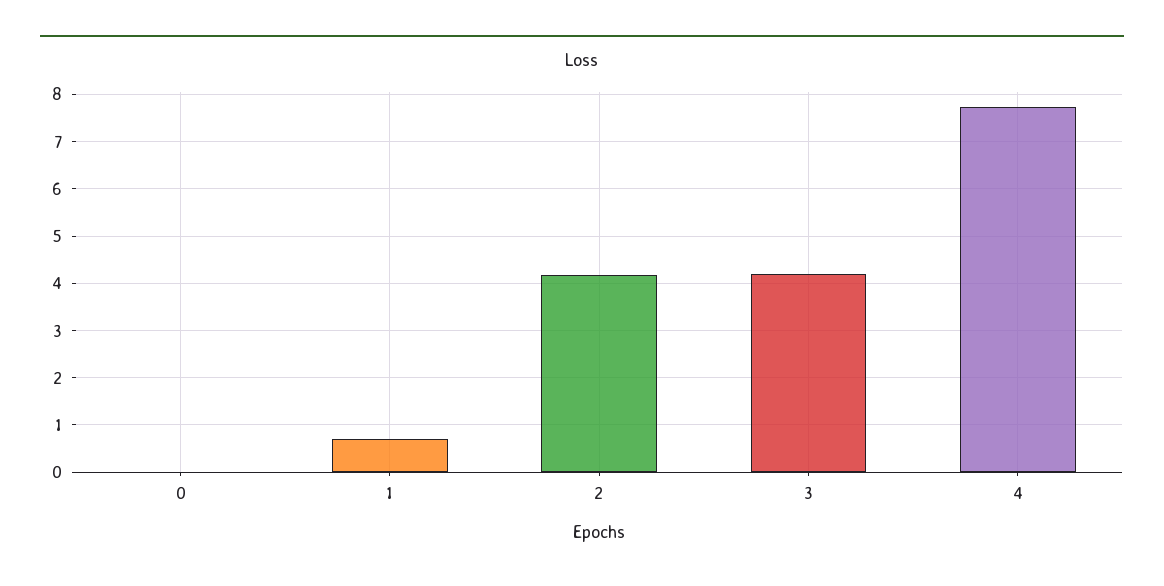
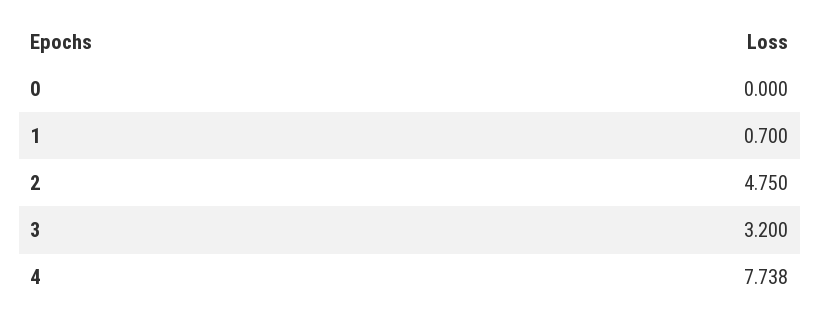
2: 4.2 -> 4.75
3: 4.2 -> 3.2

